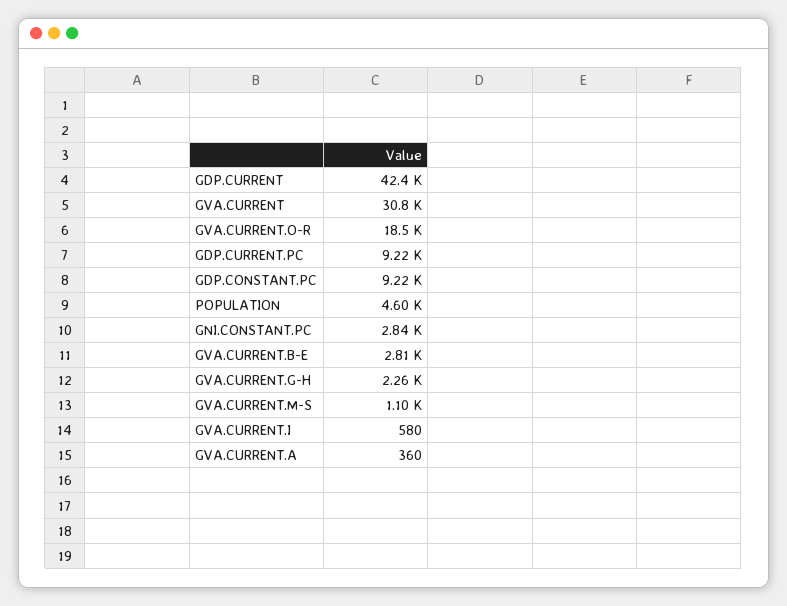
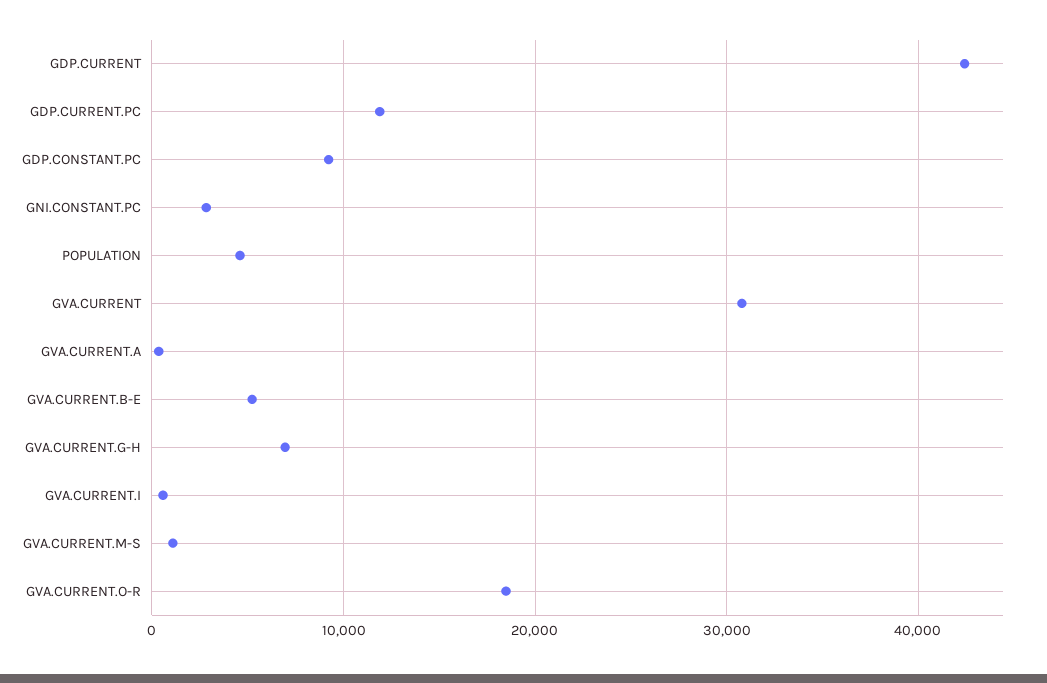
GDP.CURRENT.PC: 9220 -> 12000
GVA.CURRENT.B-E: 2810 -> 5000
GVA.CURRENT.G-H: 2260 -> 7000

